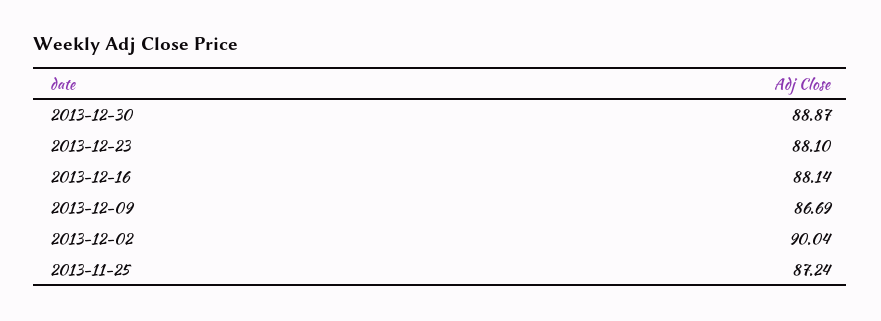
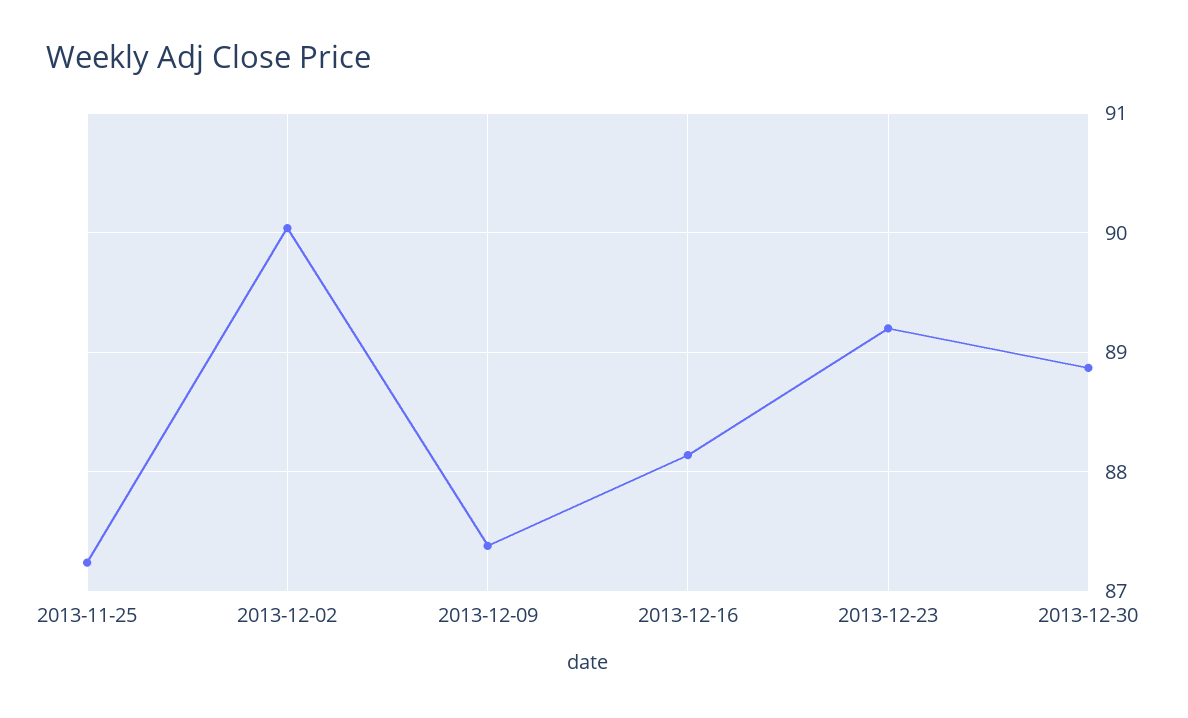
2013-12-23: 88.1 -> 89.2
2013-12-09: 86.69 -> 87.4

